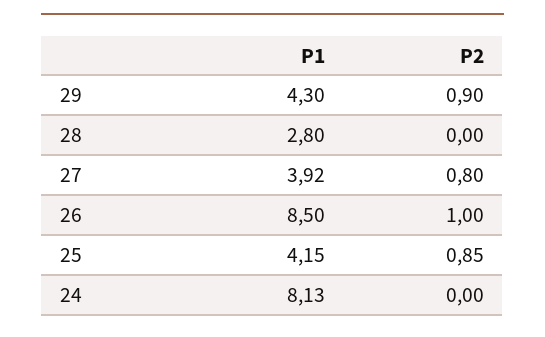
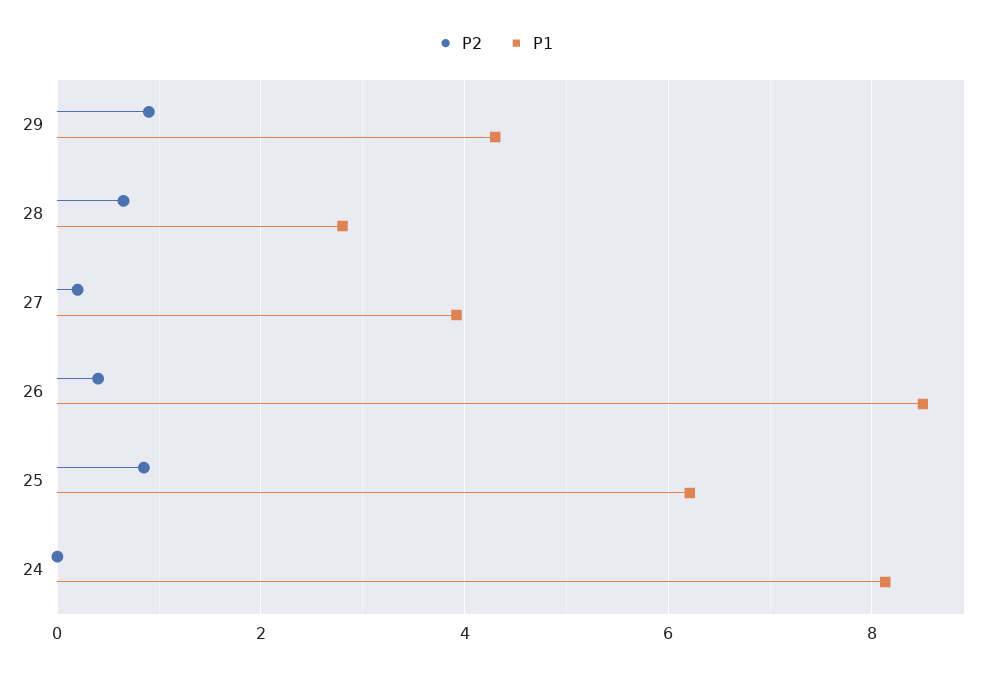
P2, 28: 0 -> 0.6
P2, 27: 0.8 -> 0.2
P2, 26: 1 -> 0.4
P1, 25: 4.15 -> 6.2

